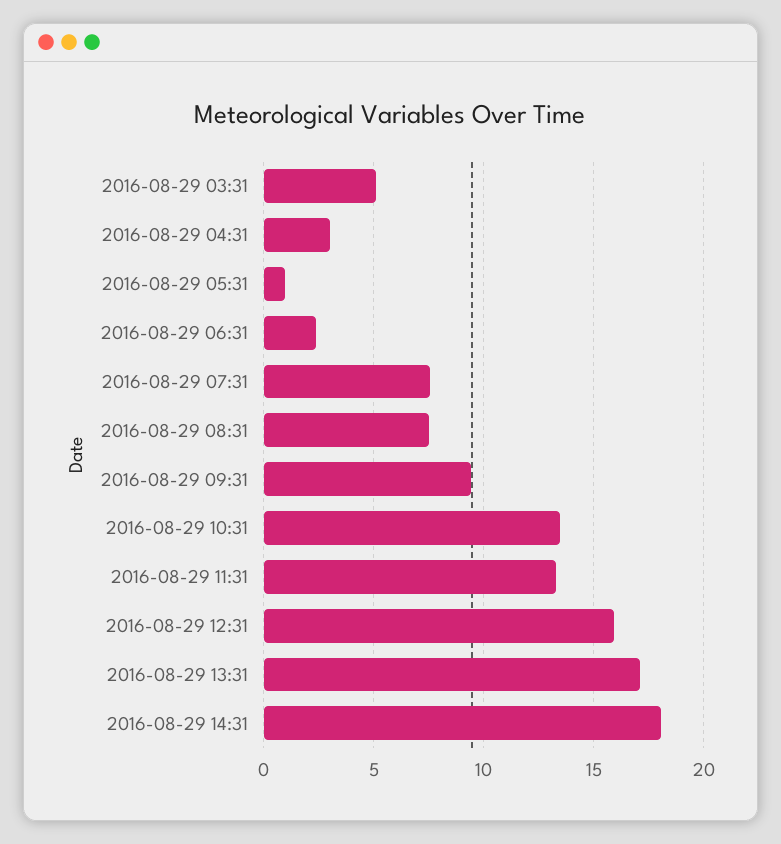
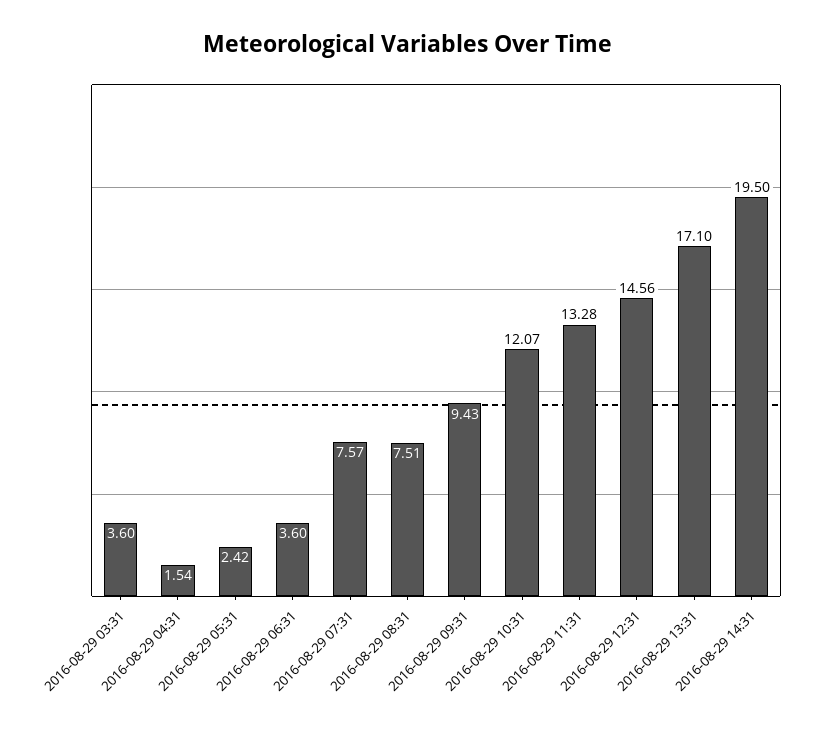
2016-08-29 03:31: 5 -> 3.6
2016-08-29 04:31: 3 -> 1.54
2016-08-29 05:31: 1 -> 2.42
2016-08-29 06:31: 2.5 -> 3.6
2016-08-29 10:31: 13.5 -> 12.07
2016-08-29 12:31: 16 -> 14.56
2016-08-29 14:31: 18 -> 19.5

